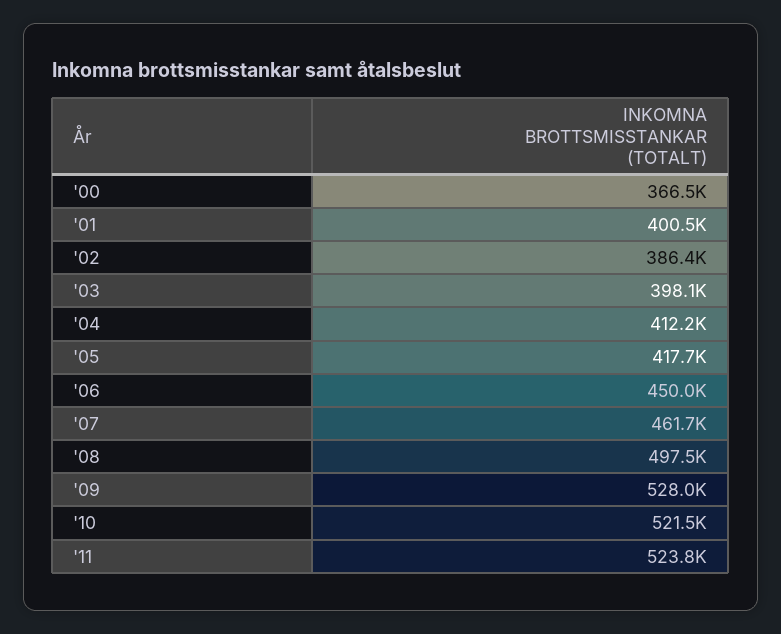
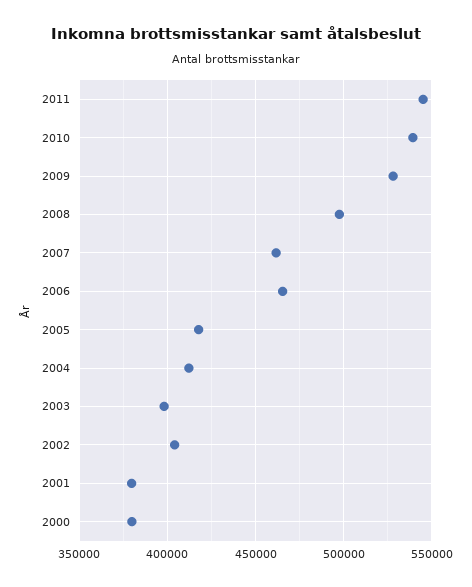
'00: 366500 -> 380000
'01: 400500 -> 380000
'02: 386400 -> 405000
'06: 450000 -> 465000
'10: 521500 -> 540000
'11: 523800 -> 545000

